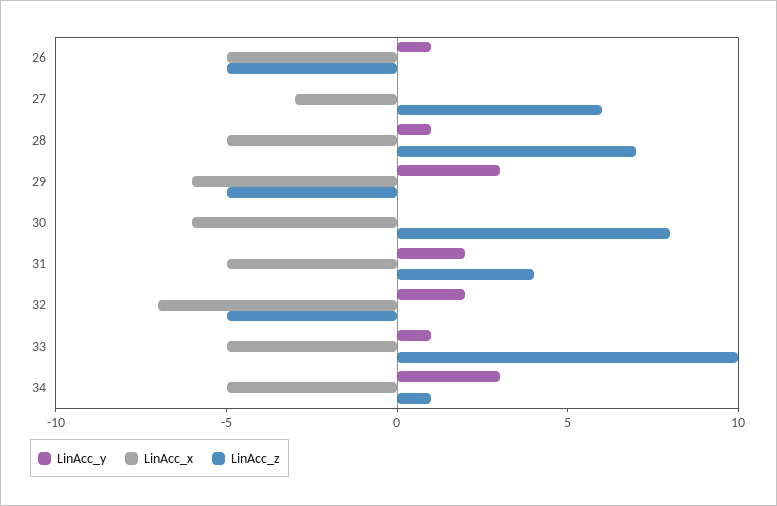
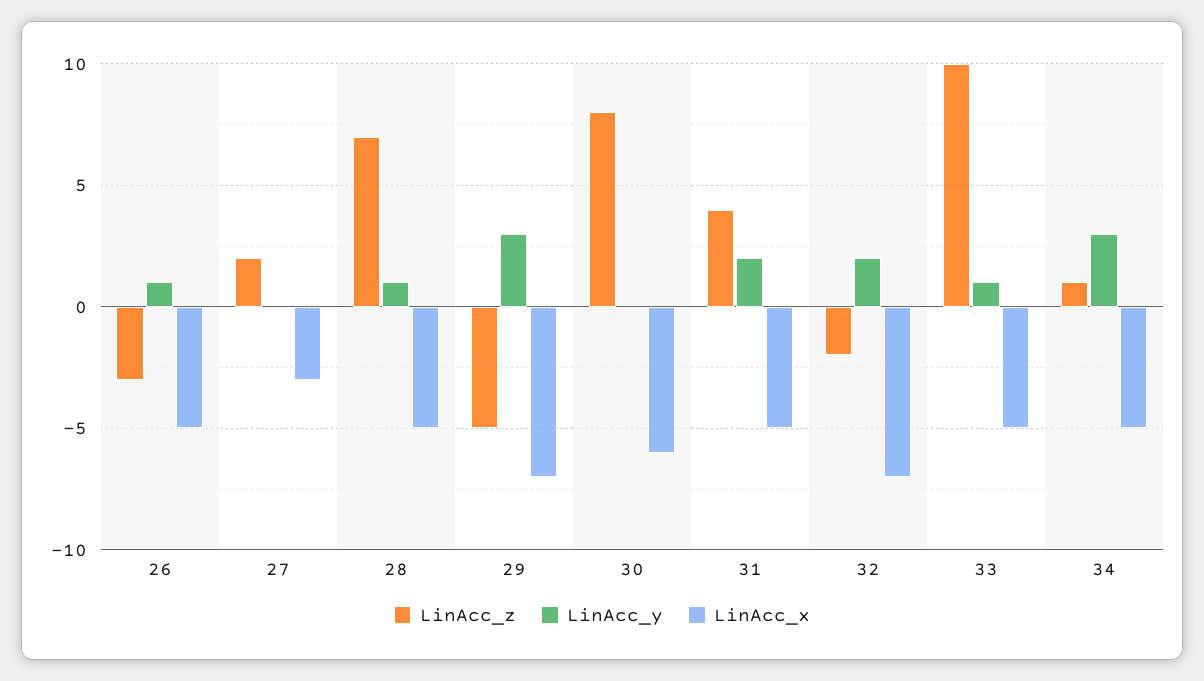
LinAcc_z, 26: -5 -> -3
LinAcc_z, 27: 6 -> 2
LinAcc_x, 29: -6 -> -7
LinAcc_z, 32: -5 -> -2

